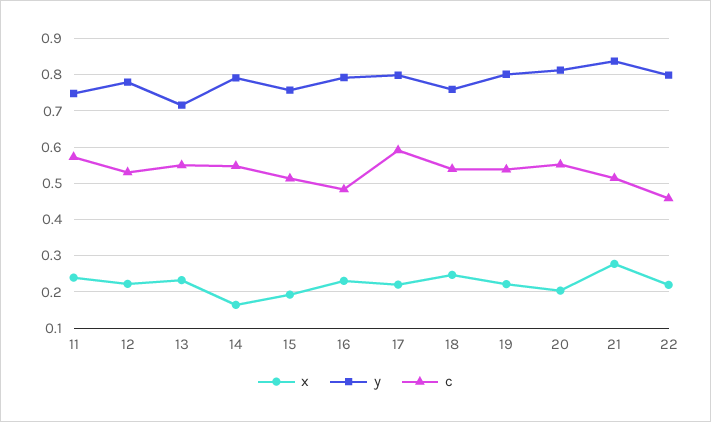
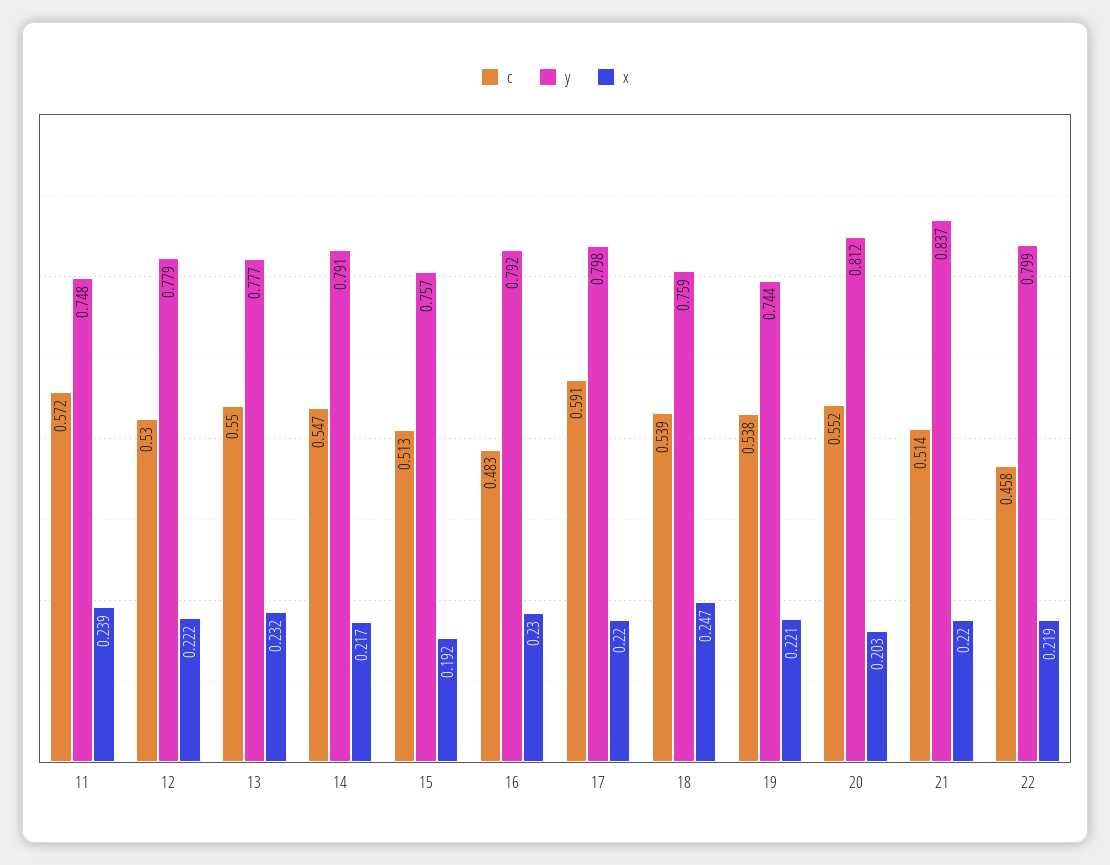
y, 13: 0.72 -> 0.777
x, 14: 0.16 -> 0.217
y, 19: 0.8 -> 0.744
x, 21: 0.28 -> 0.22

